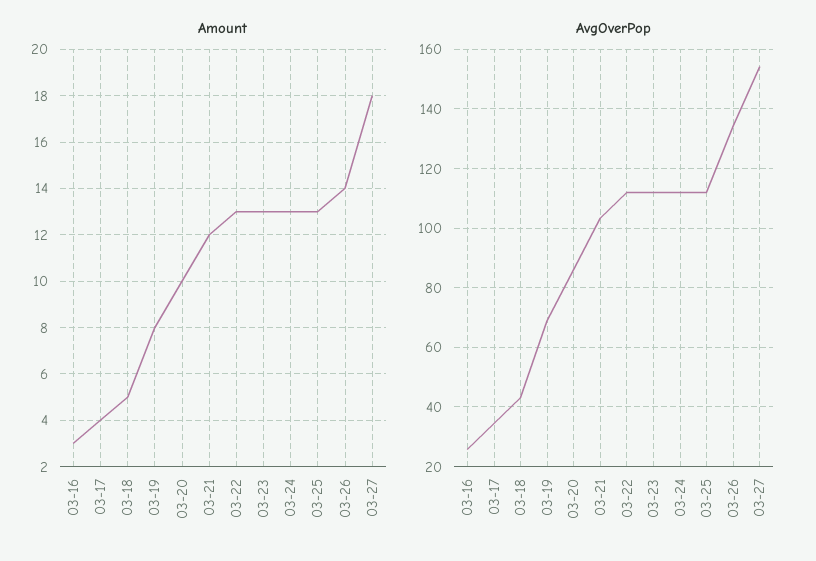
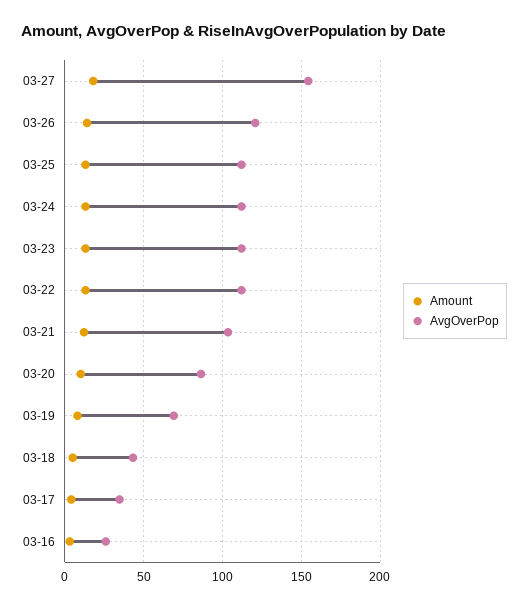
AvgOverPop, 03-26: 135 -> 120

